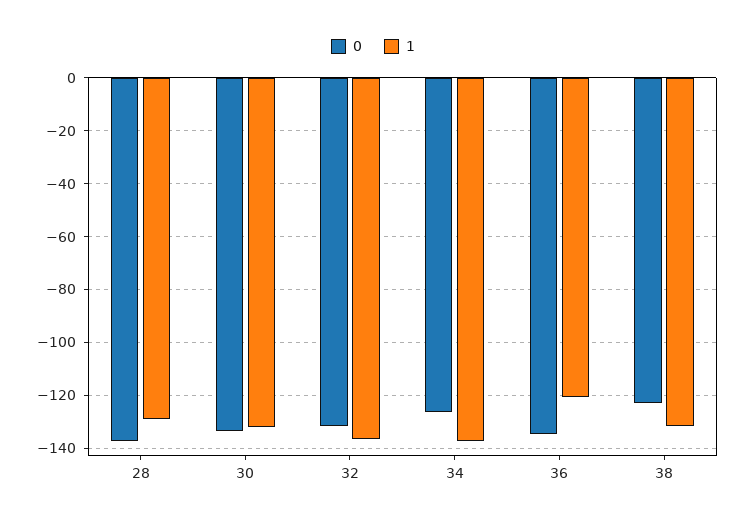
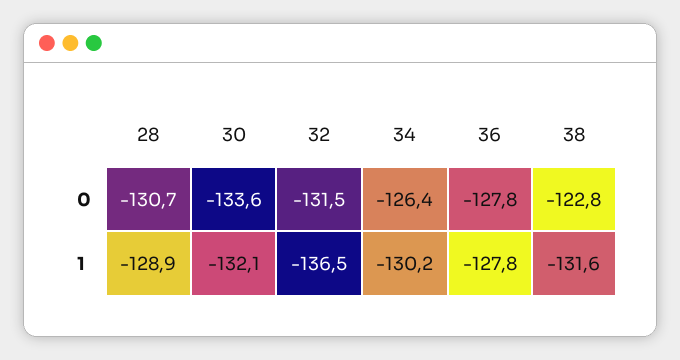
0, 28: -137.5 -> -130.7
1, 34: -137.5 -> -130.2
0, 36: -135 -> -127.8
1, 36: -120 -> -127.8

